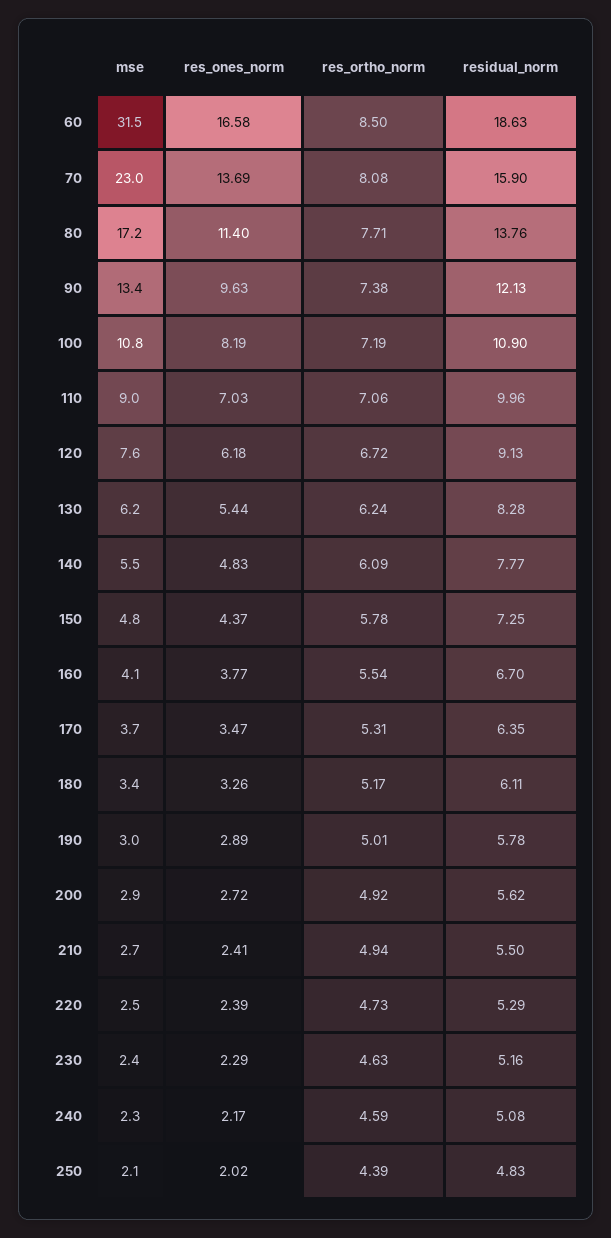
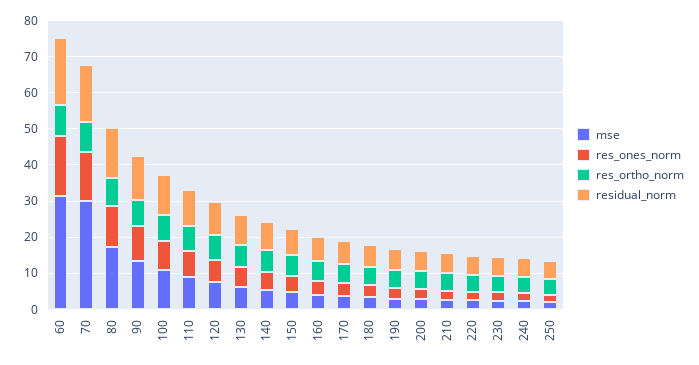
mse, 70: 23 -> 30

